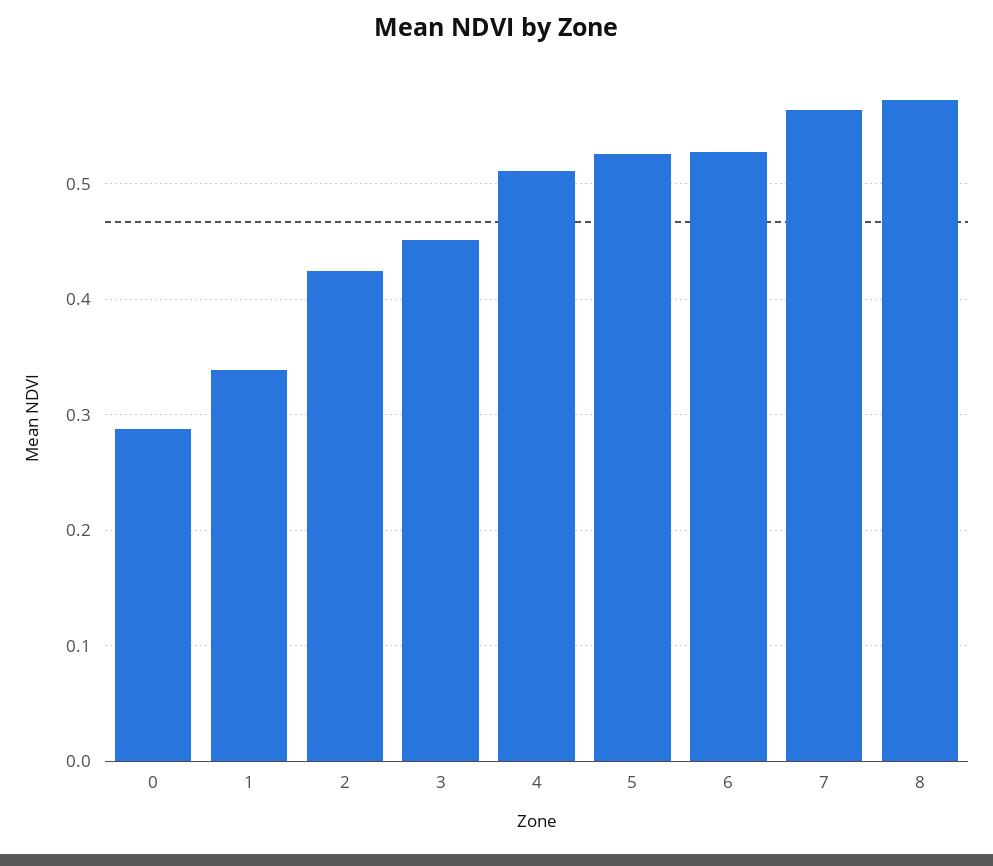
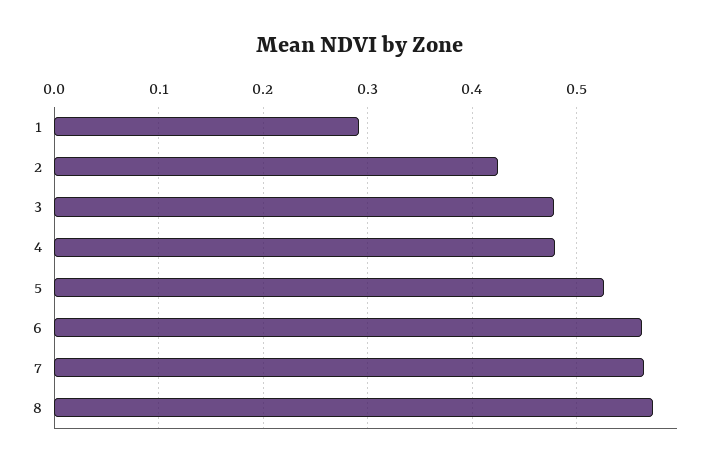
0: 0.29 -> none
1: 0.34 -> 0.29
3: 0.45 -> 0.48
4: 0.51 -> 0.48
6: 0.53 -> 0.56

